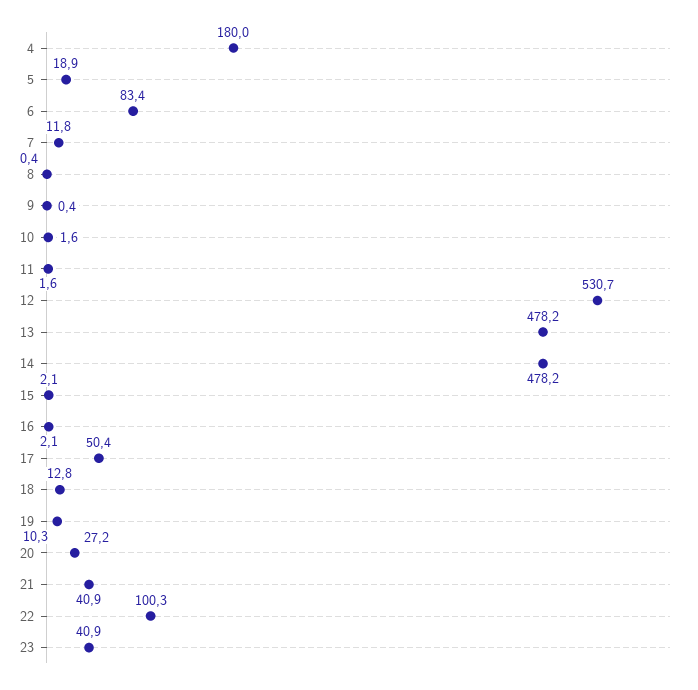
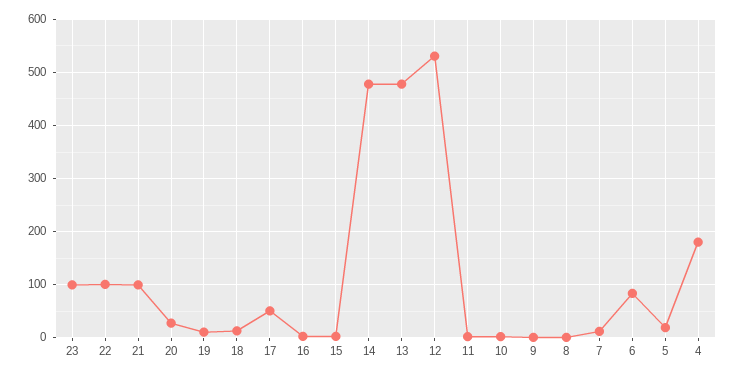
21: 40.9 -> 100
23: 40.9 -> 100

